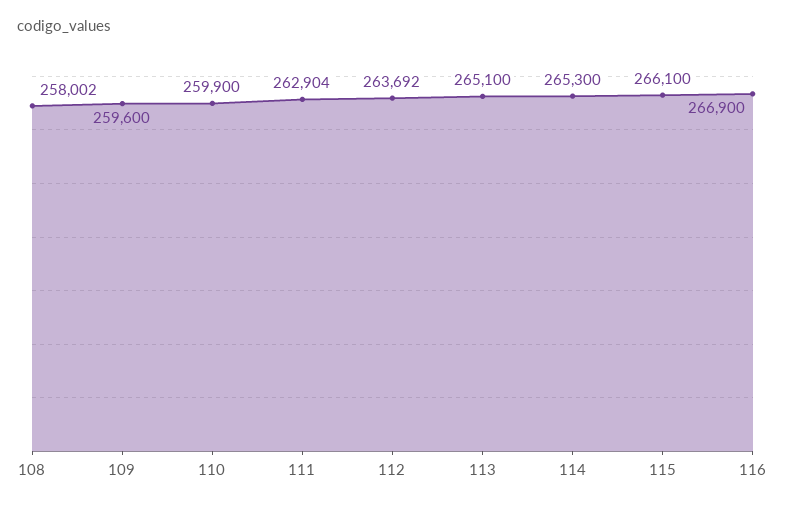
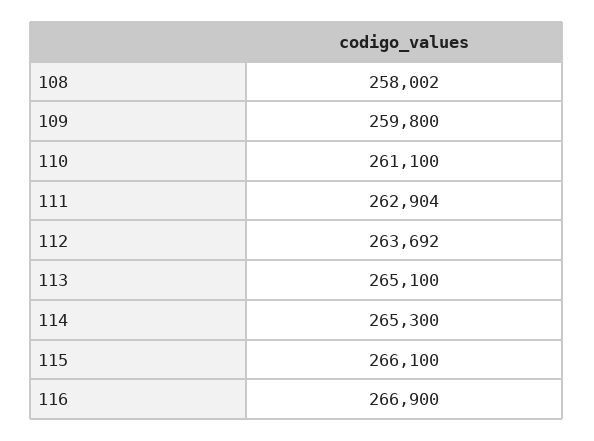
109: 259600 -> 259800
110: 259900 -> 261100

